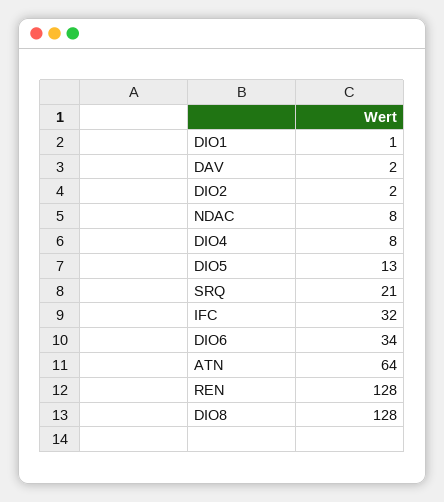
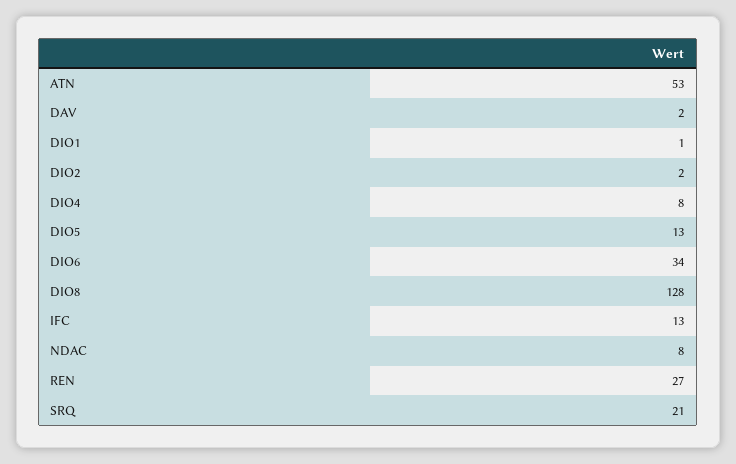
IFC: 32 -> 13
ATN: 64 -> 53
REN: 128 -> 27

